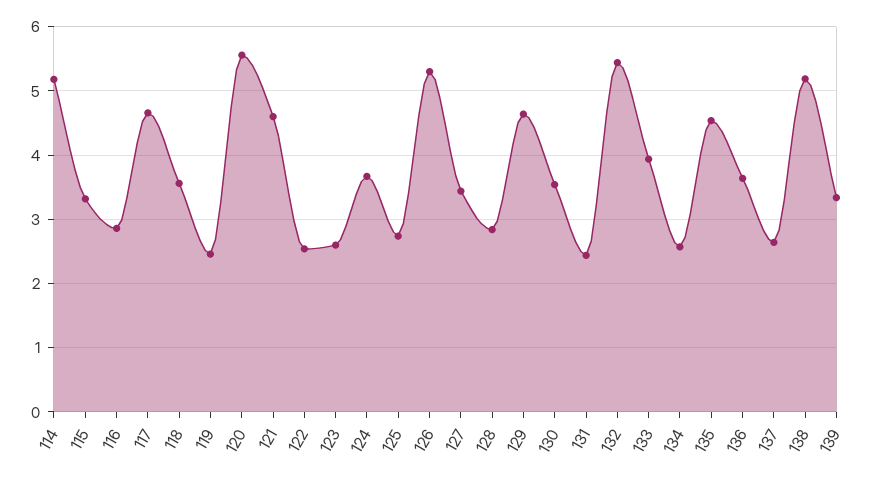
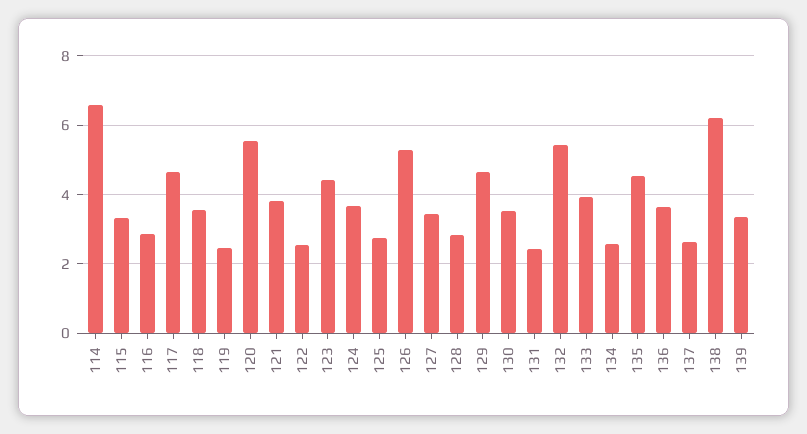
114: 5.2 -> 6.6
121: 4.6 -> 3.8
123: 2.6 -> 4.4
138: 5.2 -> 6.2

